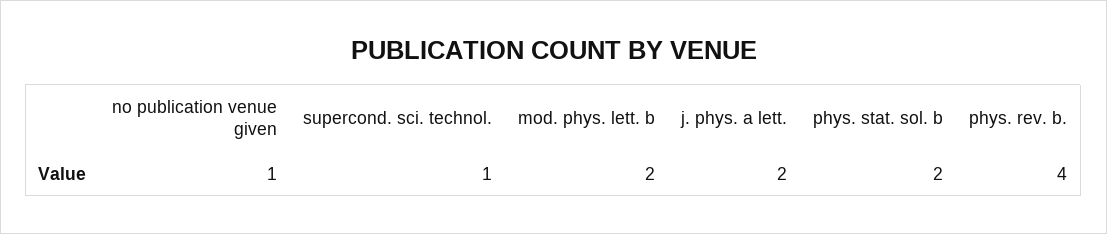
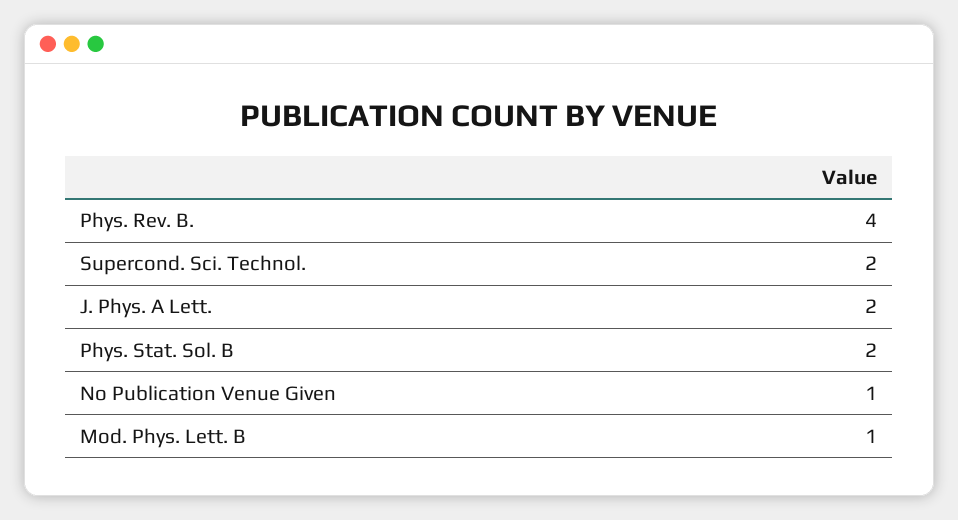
supercond. sci. technol.: 1 -> 2
mod. phys. lett. b: 2 -> 1

